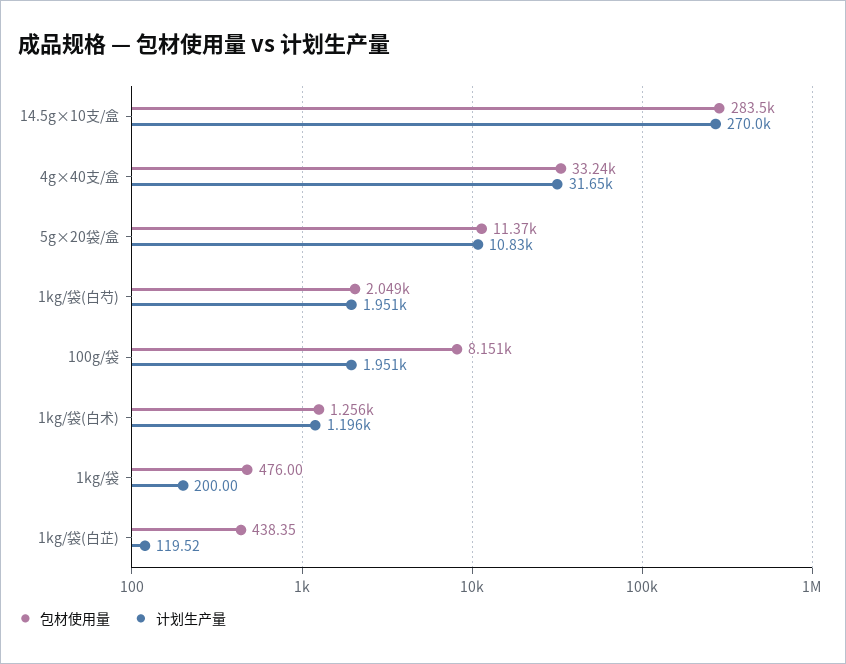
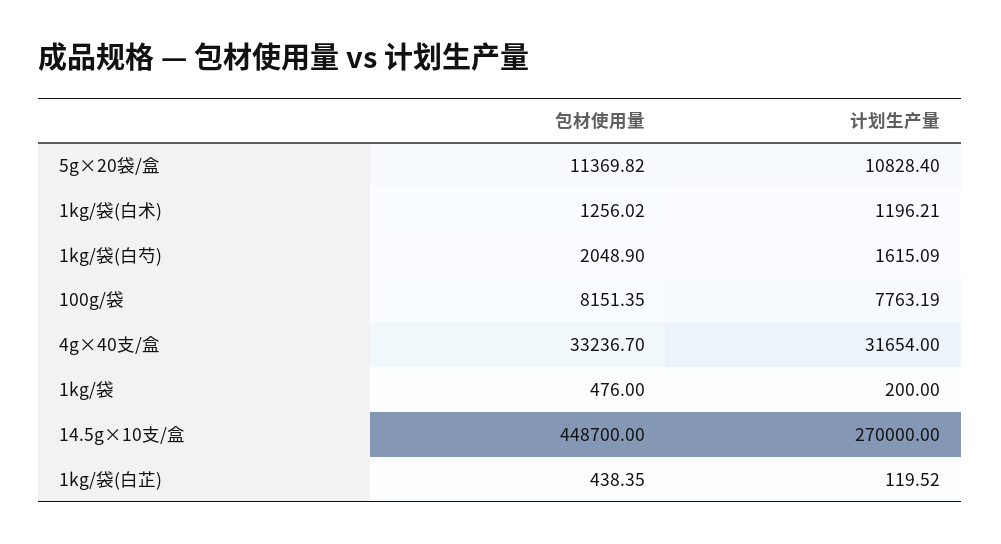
包材使用量, 14.5g×10支/盒: 283500 -> 448700
计划生产量, 1kg/袋(白芍): 1951 -> 1615.09
计划生产量, 100g/袋: 1951 -> 7763.19

